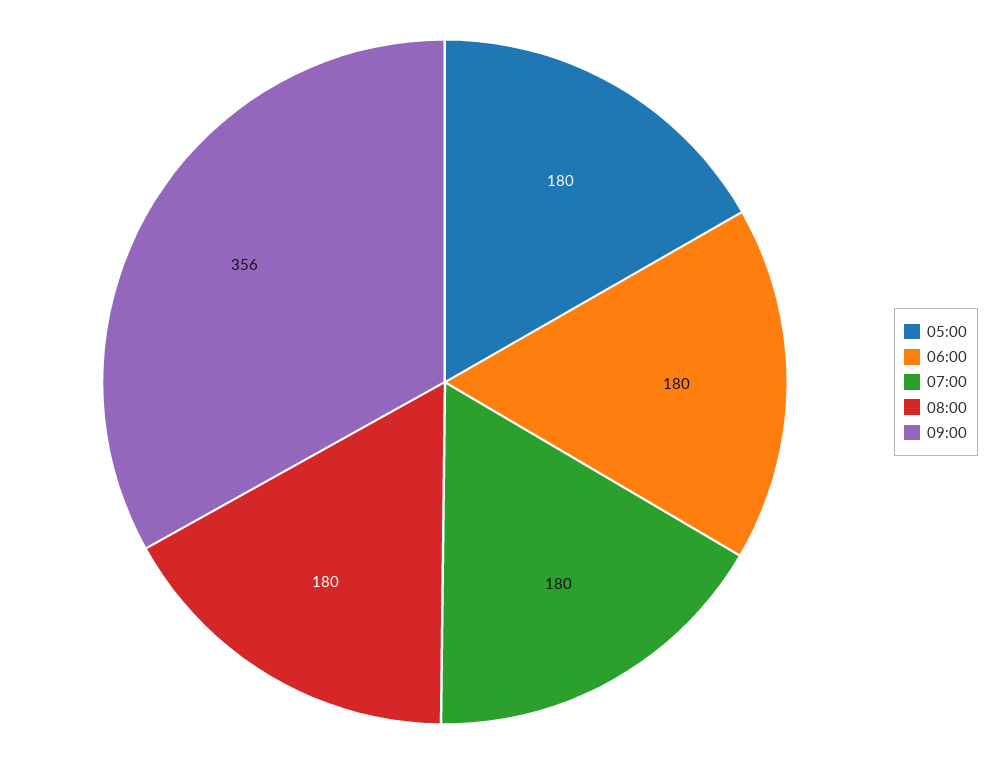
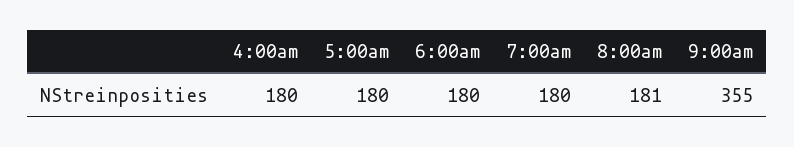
08:00: 180 -> 181
09:00: 356 -> 355
4:00am: none -> 180

